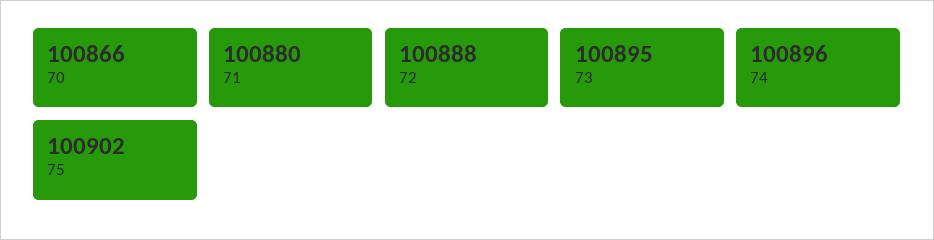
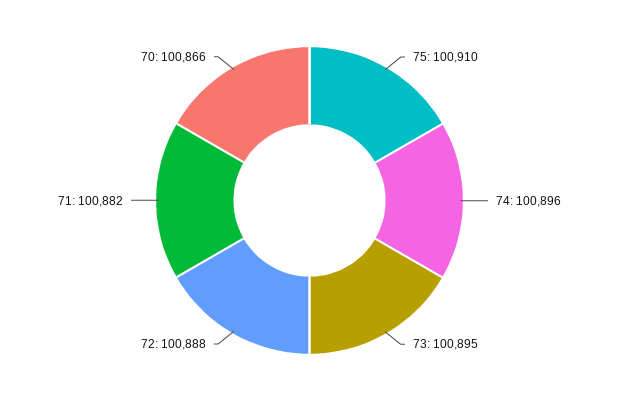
71: 100880 -> 100882
75: 100902 -> 100910

